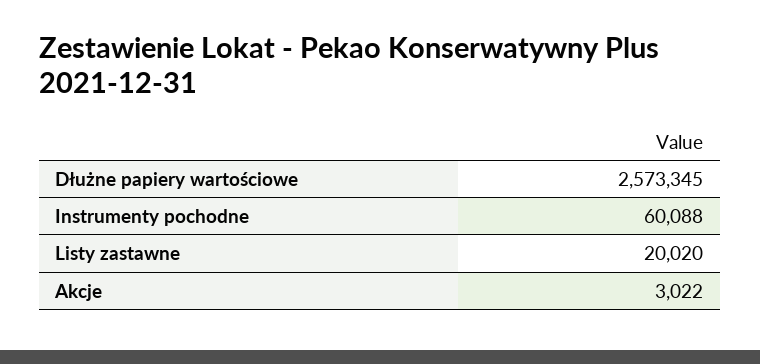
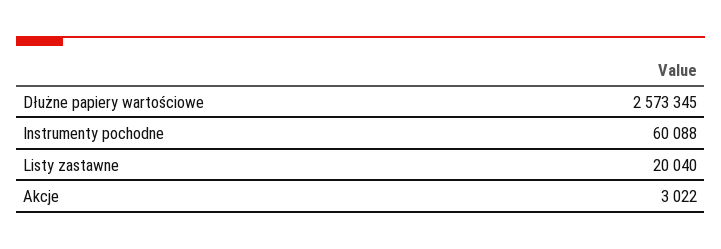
Listy zastawne: 20020 -> 20040

